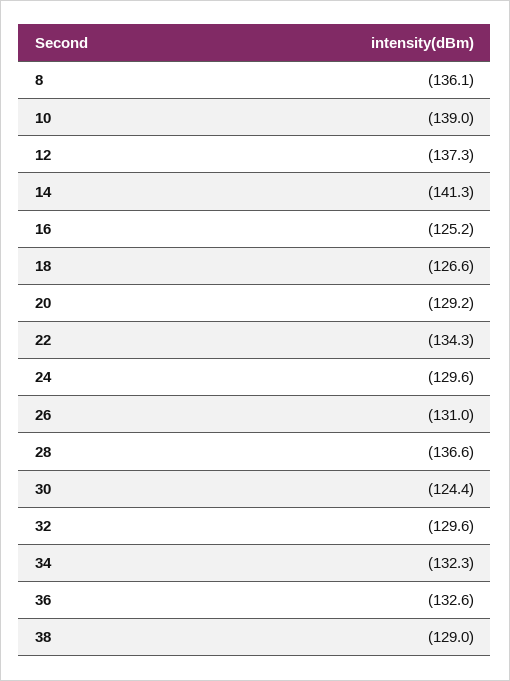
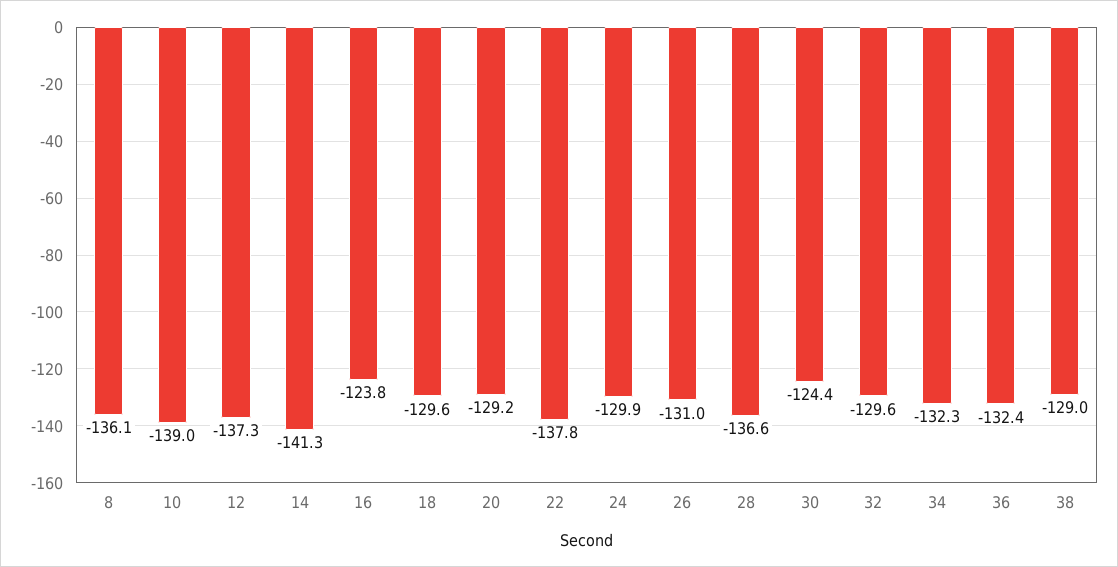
16: -125.2 -> -123.8
18: -126.6 -> -129.6
22: -134.3 -> -137.8
24: -129.6 -> -129.9
36: -132.6 -> -132.4

